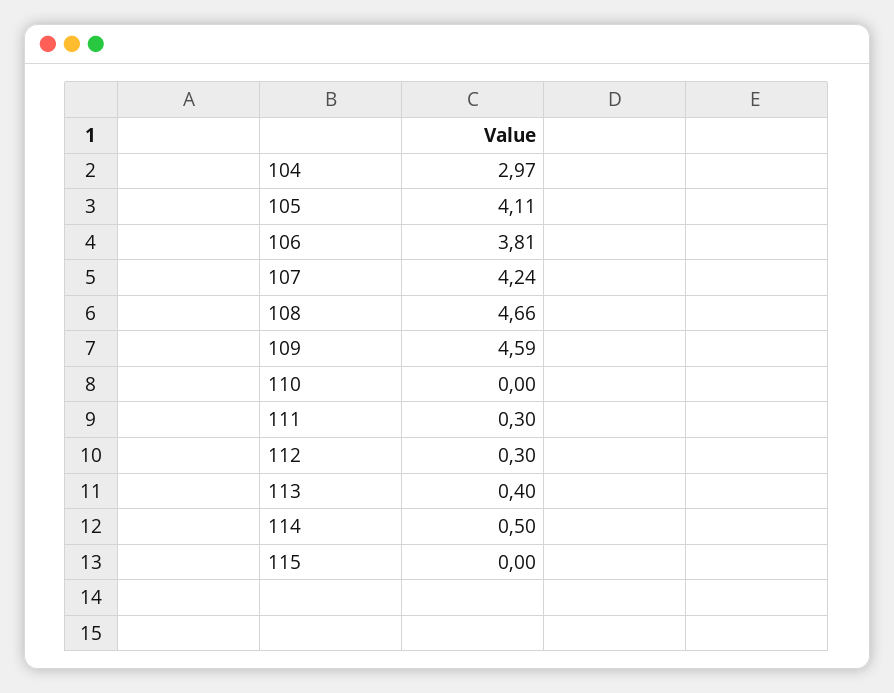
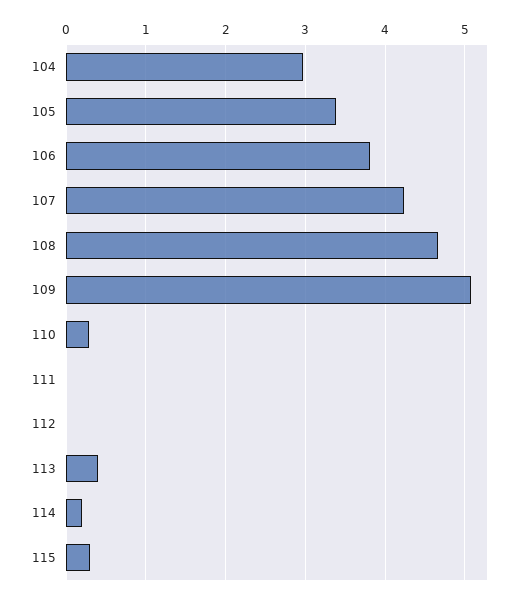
105: 4.11 -> 3.4
109: 4.59 -> 5.1
110: 0 -> 0.3
111: 0.3 -> 0
112: 0.3 -> 0
114: 0.5 -> 0.2
115: 0 -> 0.3

